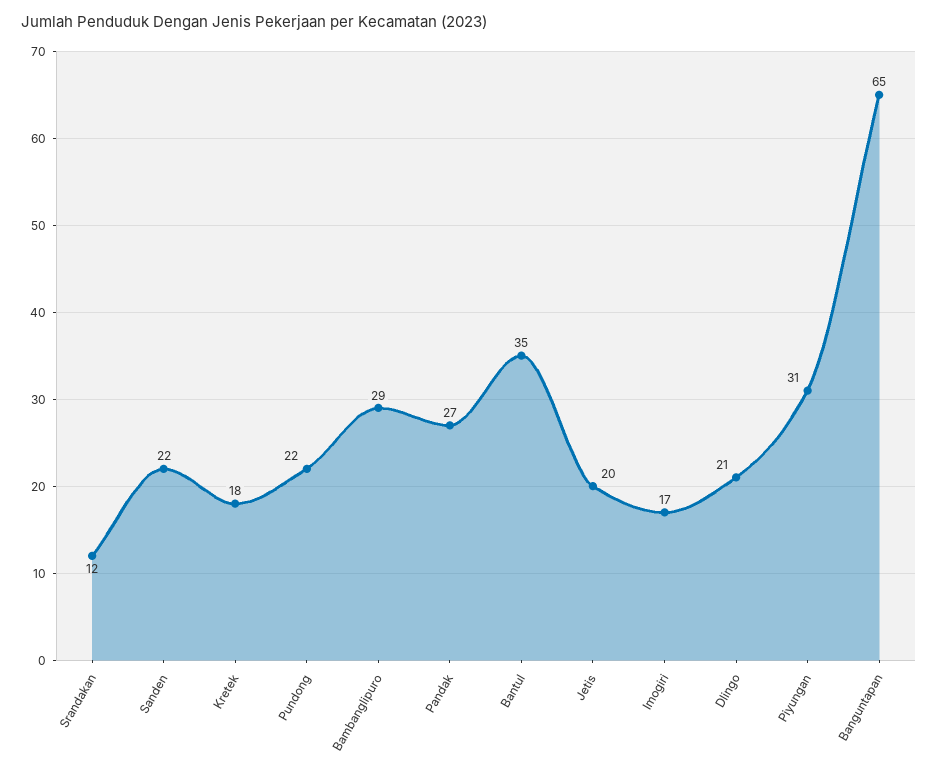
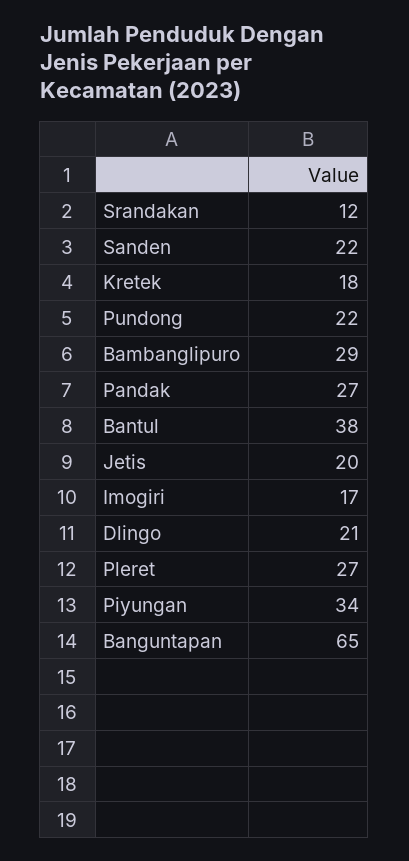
Bantul: 35 -> 38
Piyungan: 31 -> 34
Pleret: none -> 27

